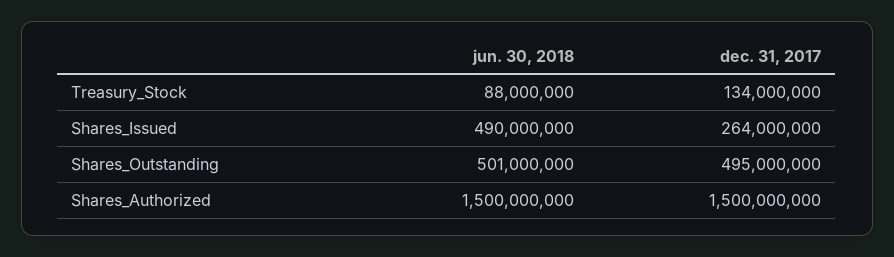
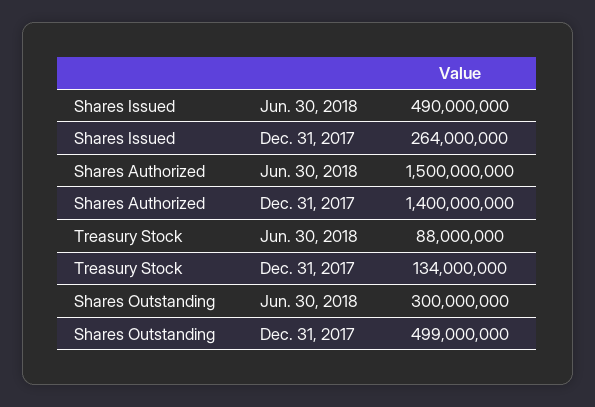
jun. 30, 2018, Shares_Outstanding: 501000000 -> 300000000
dec. 31, 2017, Shares_Outstanding: 495000000 -> 499000000
dec. 31, 2017, Shares_Authorized: 1500000000 -> 1400000000

